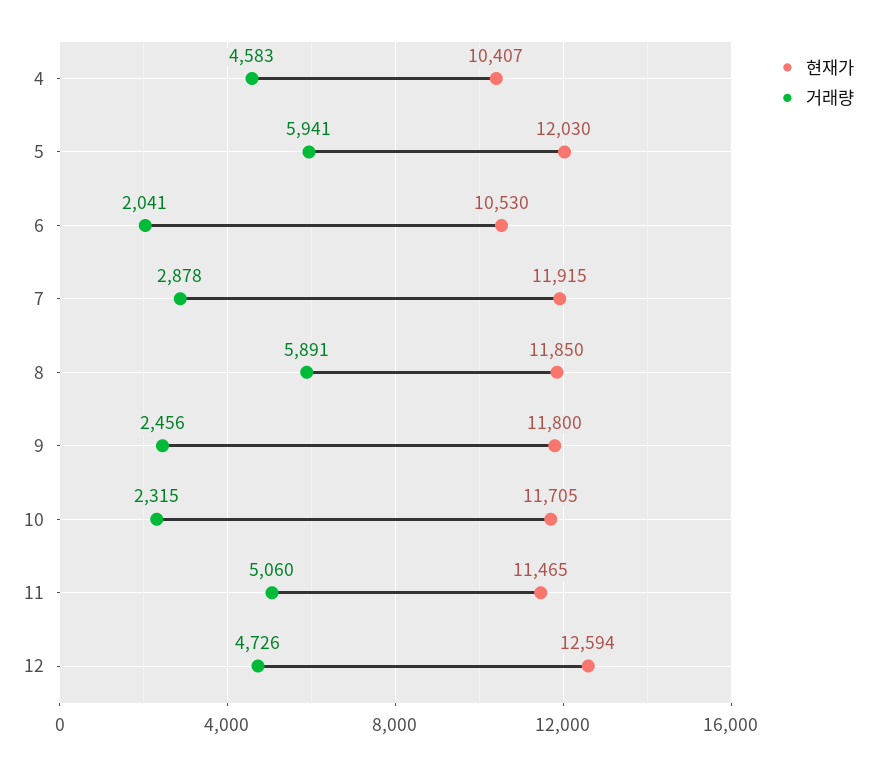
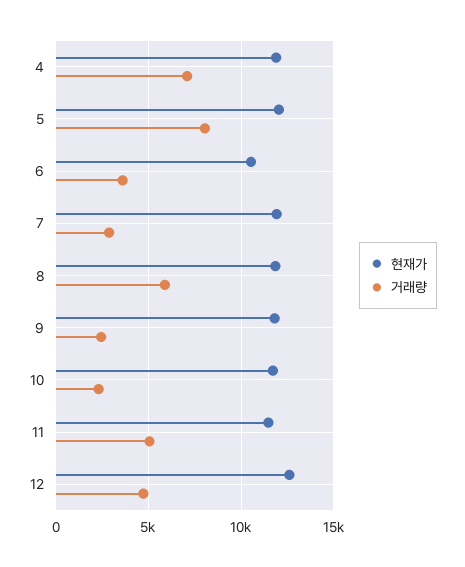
현재가, 4: 10407 -> 12000
거래량, 4: 4583 -> 7000
거래량, 5: 5941 -> 8000
거래량, 6: 2041 -> 3500

